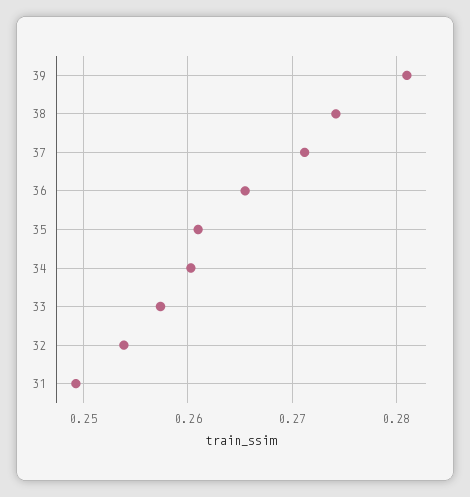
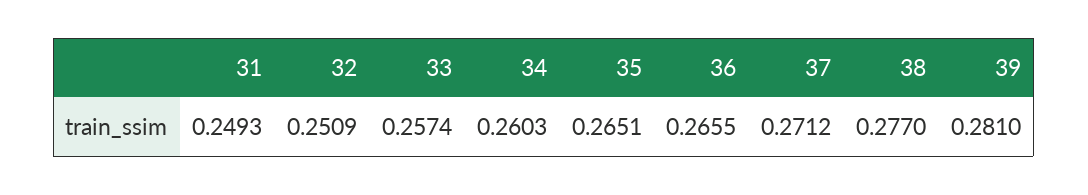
38: 0.274 -> 0.277
35: 0.261 -> 0.2651
32: 0.254 -> 0.2509

